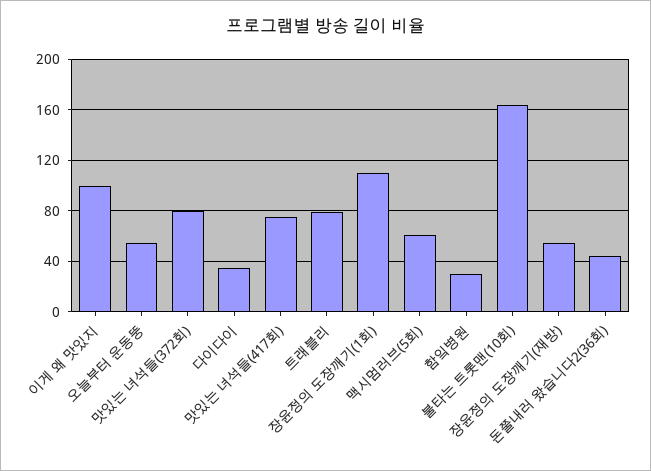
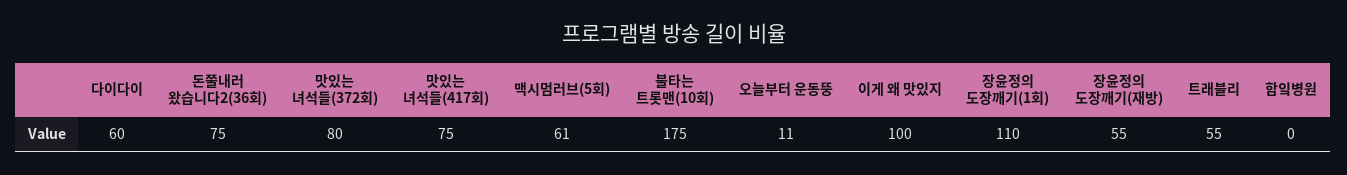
오늘부터 운동뚱: 55 -> 11
다이다이: 35 -> 60
트래블리: 80 -> 55
함잌병원: 30 -> 0
불타는 트롯맨(10회): 165 -> 175
돈쭐내러 왔습니다2(36회): 45 -> 75

